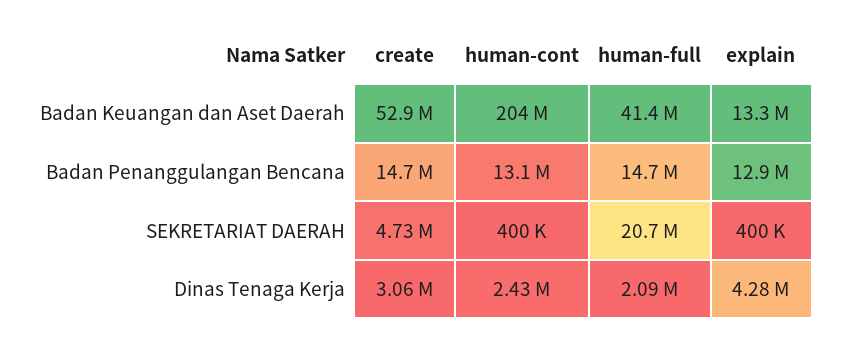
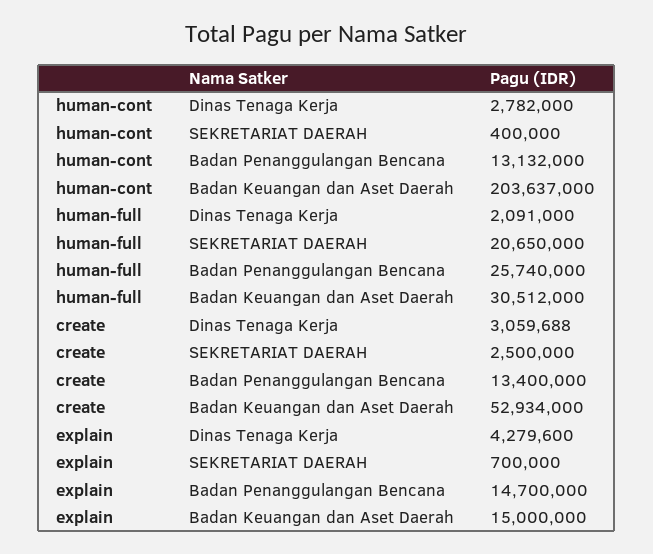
human-full, Badan Keuangan dan Aset Daerah: 41400000 -> 30512000
explain, Badan Keuangan dan Aset Daerah: 13300000 -> 15000000
create, Badan Penanggulangan Bencana: 14700000 -> 13400000
human-full, Badan Penanggulangan Bencana: 14700000 -> 25740000
explain, Badan Penanggulangan Bencana: 12900000 -> 14700000
create, SEKRETARIAT DAERAH: 4730000 -> 2500000
explain, SEKRETARIAT DAERAH: 400000 -> 700000
human-cont, Dinas Tenaga Kerja: 2430000 -> 2782000

